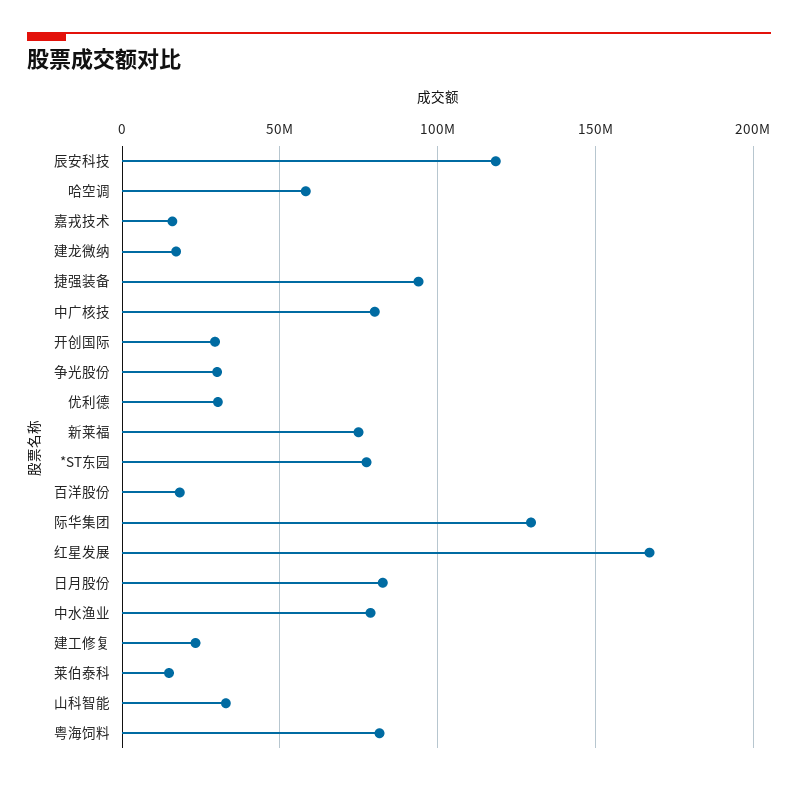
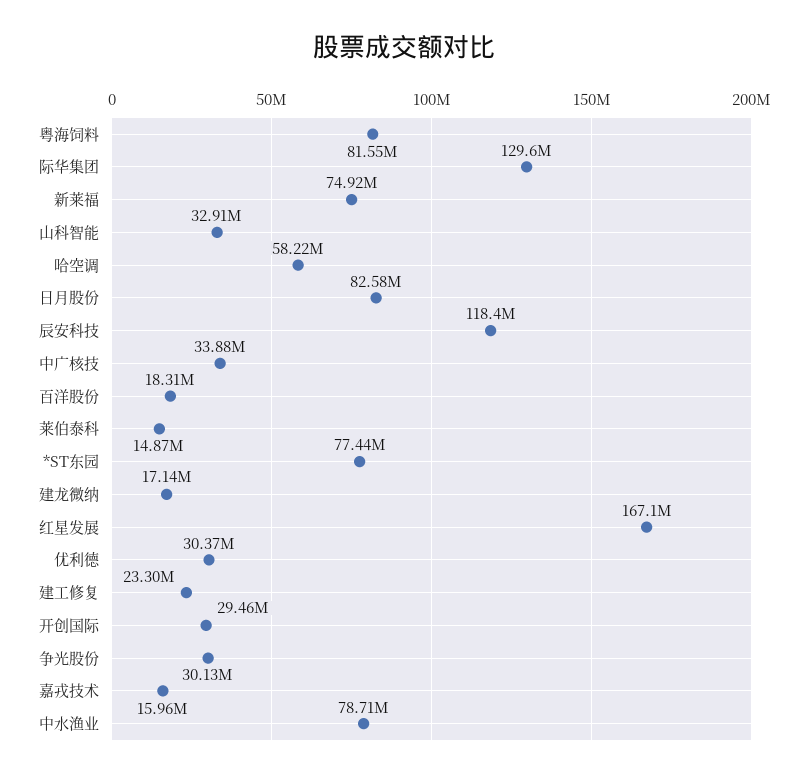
捷强装备: 95000000 -> none
中广核技: 80000000 -> 33880000

